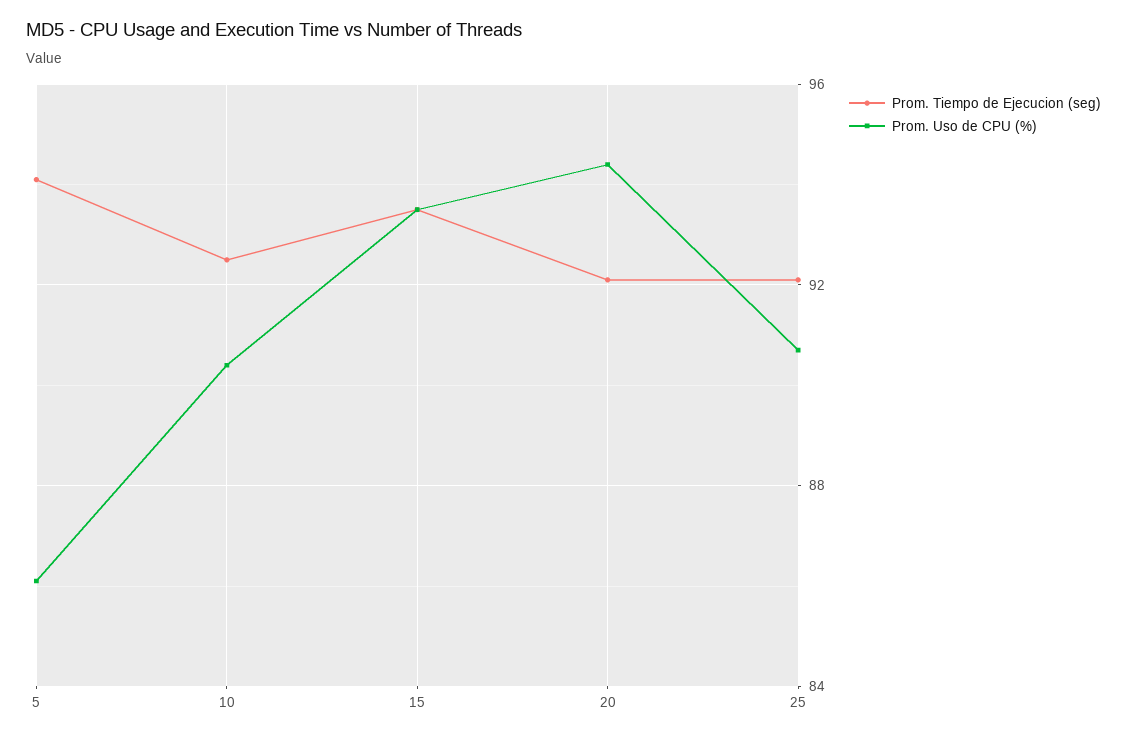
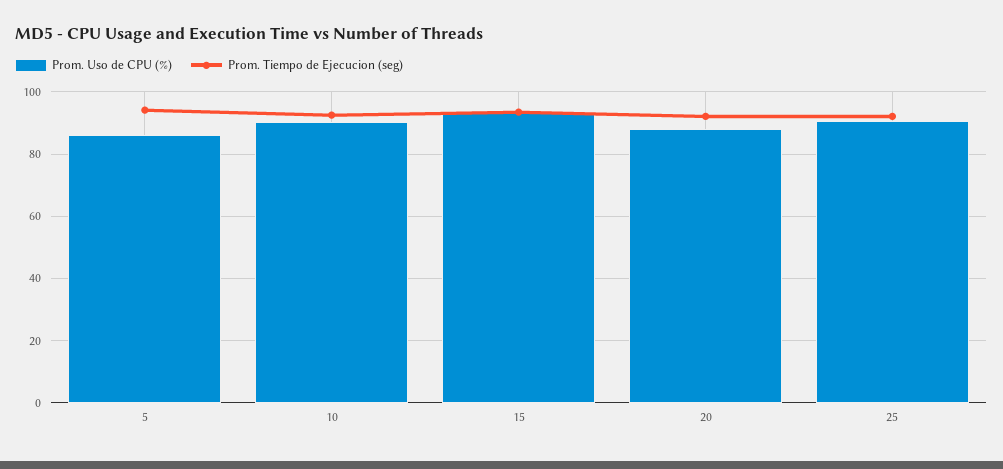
Prom. Uso de CPU (%), 20: 94.5 -> 88

